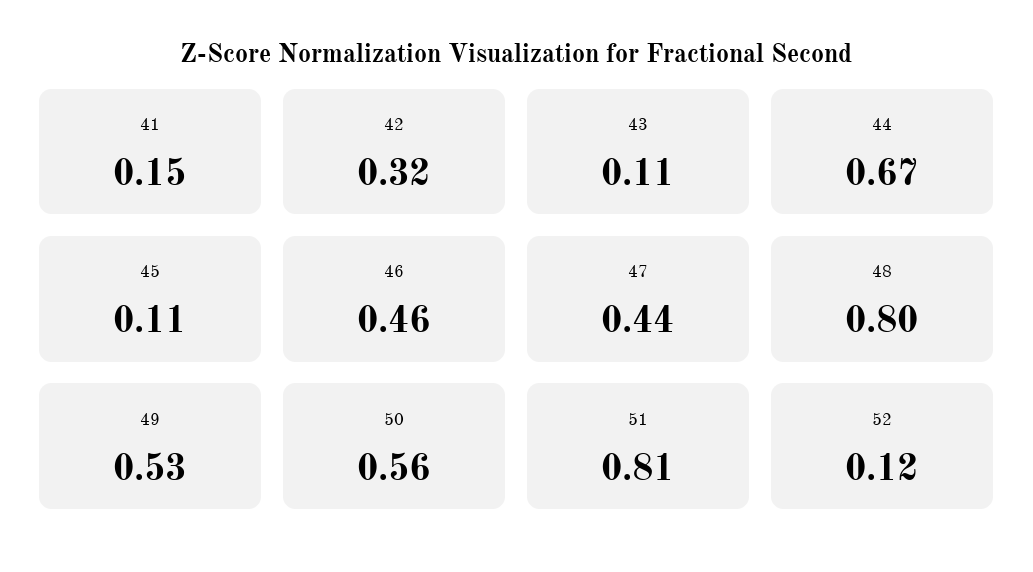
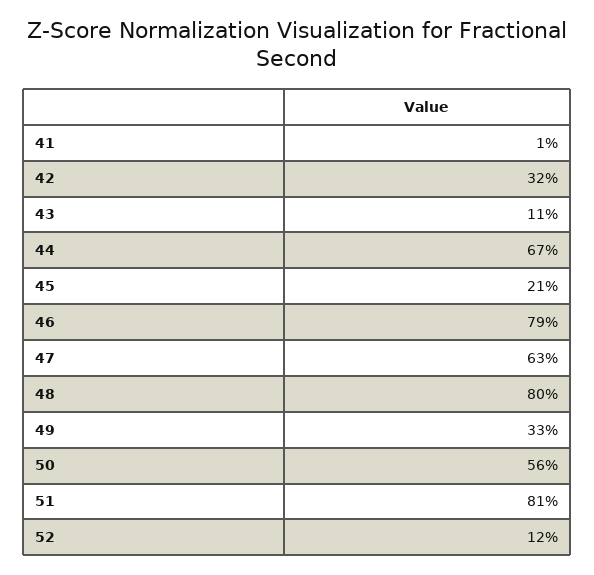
41: 0.15 -> 0.01
45: 0.11 -> 0.21
46: 0.46 -> 0.79
47: 0.44 -> 0.63
49: 0.53 -> 0.33

